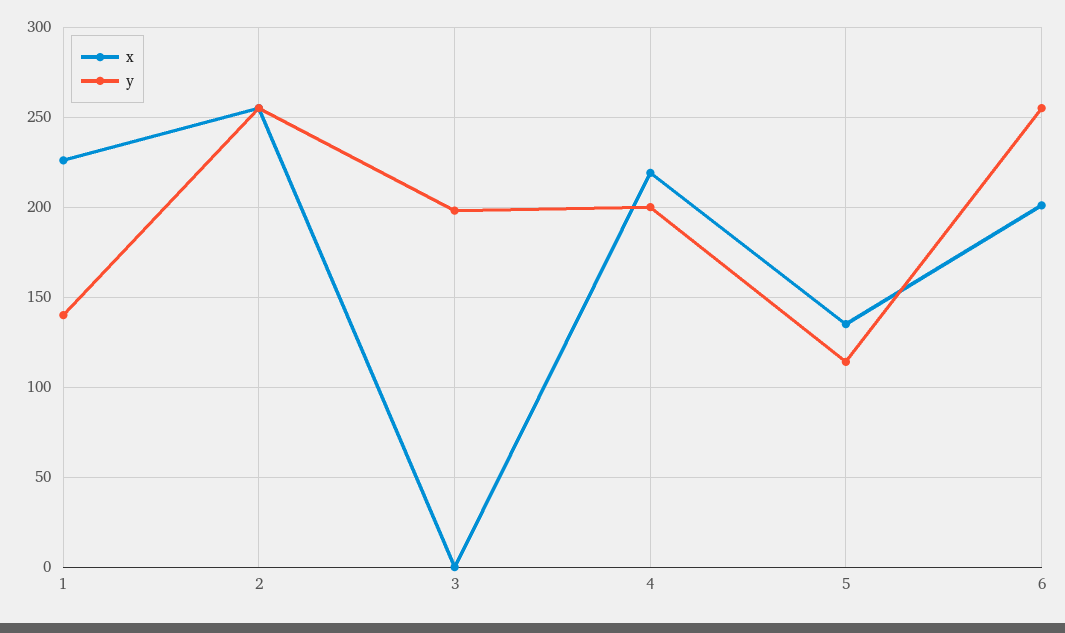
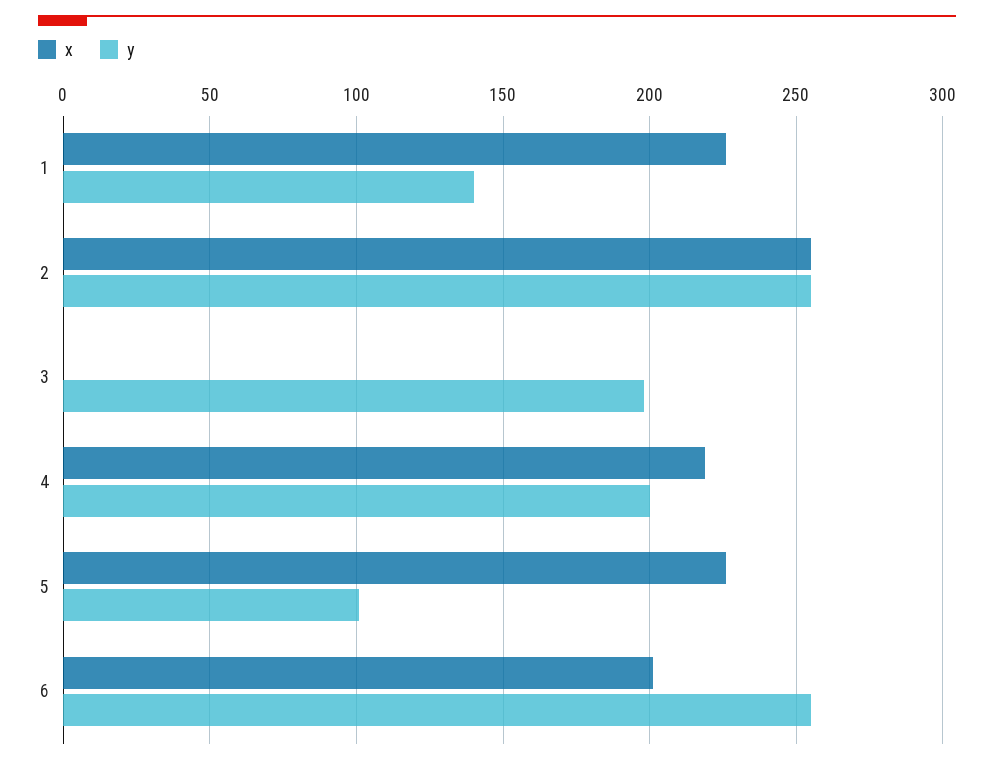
x, 5: 135 -> 225
y, 5: 115 -> 100

